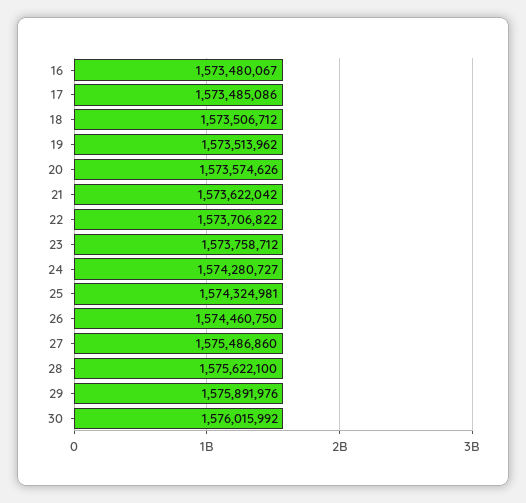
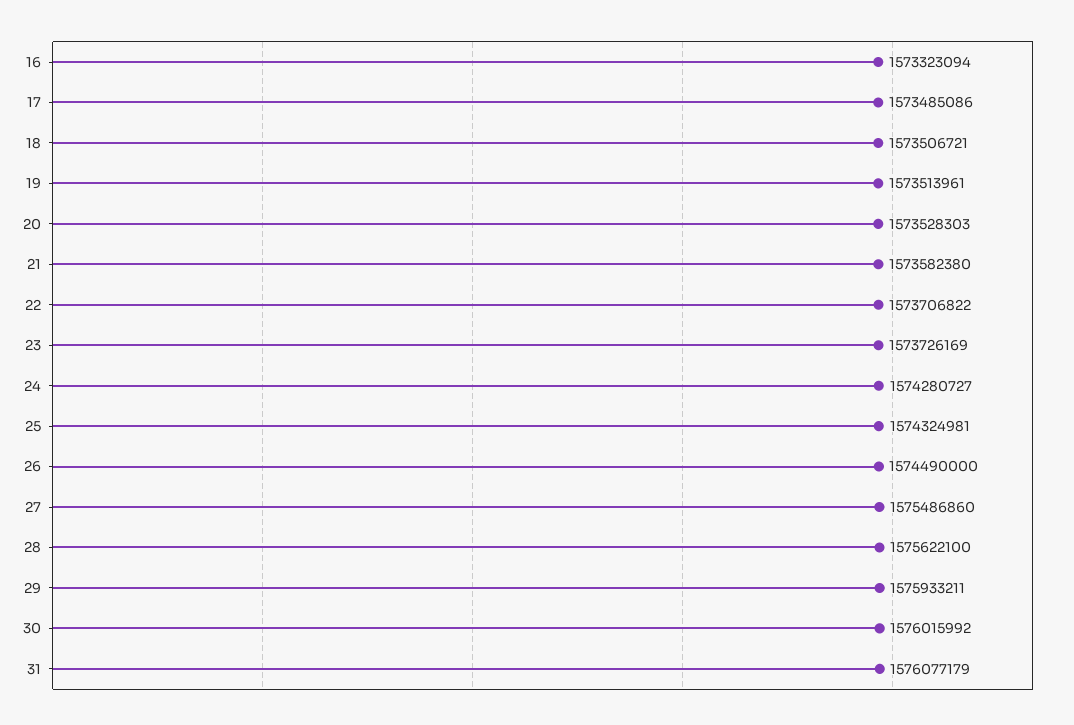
16: 1573480067 -> 1573323094
18: 1573506712 -> 1573506721
19: 1573513962 -> 1573513961
20: 1573574626 -> 1573528303
21: 1573622042 -> 1573582380
23: 1573758712 -> 1573726169
26: 1574460750 -> 1574490000
29: 1575891976 -> 1575933211
31: none -> 1576077179

